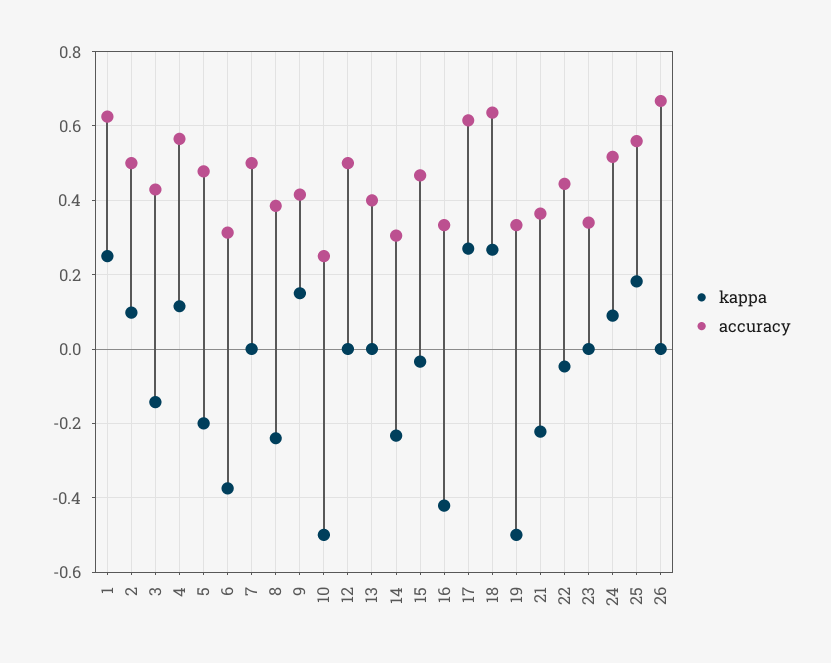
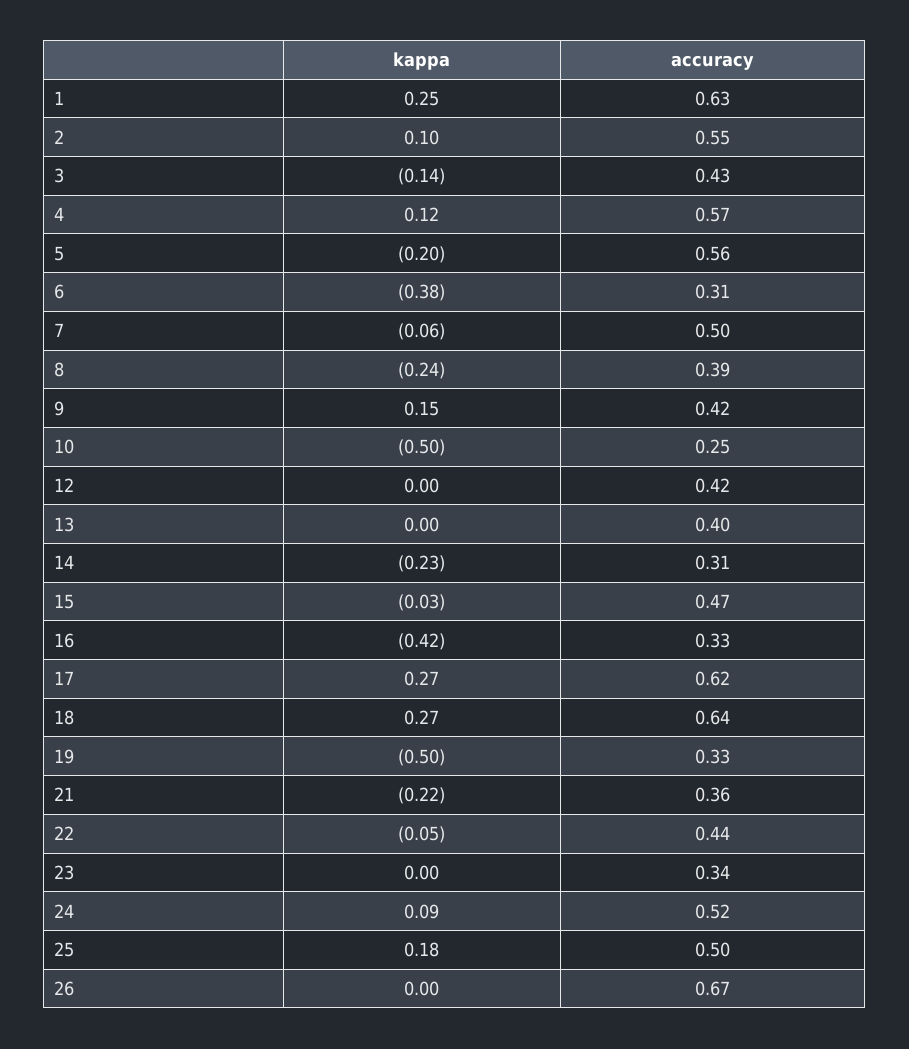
accuracy, 2: 0.5 -> 0.55
accuracy, 5: 0.48 -> 0.56
kappa, 7: 0 -> -0.06
accuracy, 12: 0.5 -> 0.42
accuracy, 25: 0.56 -> 0.5

